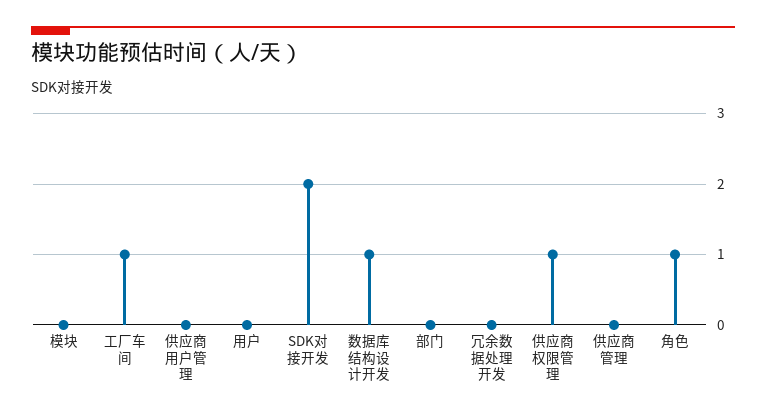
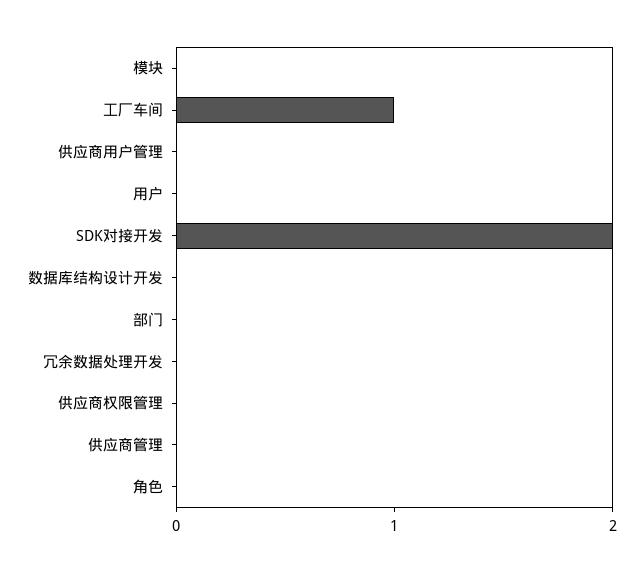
数据库结构设计开发: 1 -> 0
供应商权限管理: 1 -> 0
角色: 1 -> 0

